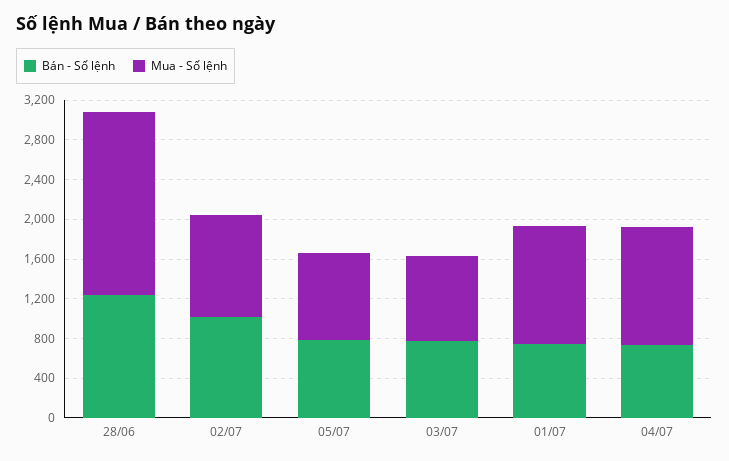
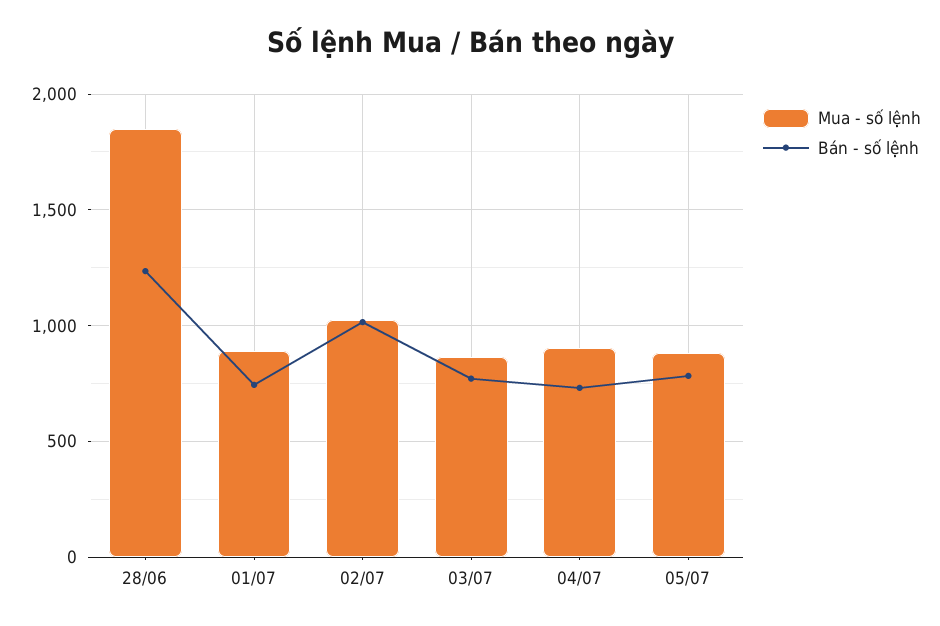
Mua - Số lệnh, 01/07: 1200 -> 900
Mua - Số lệnh, 04/07: 1200 -> 900

